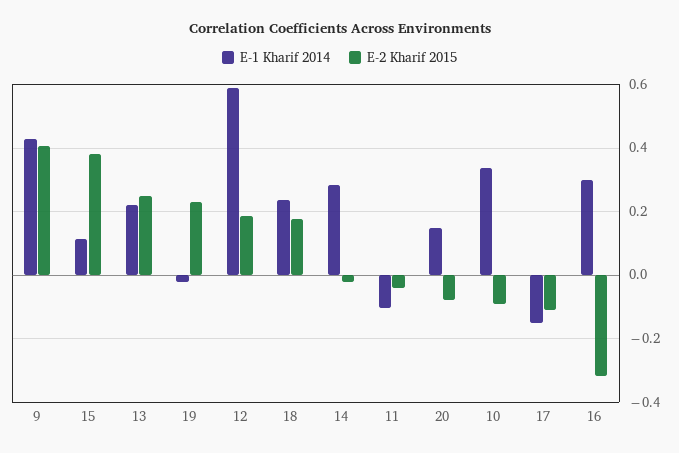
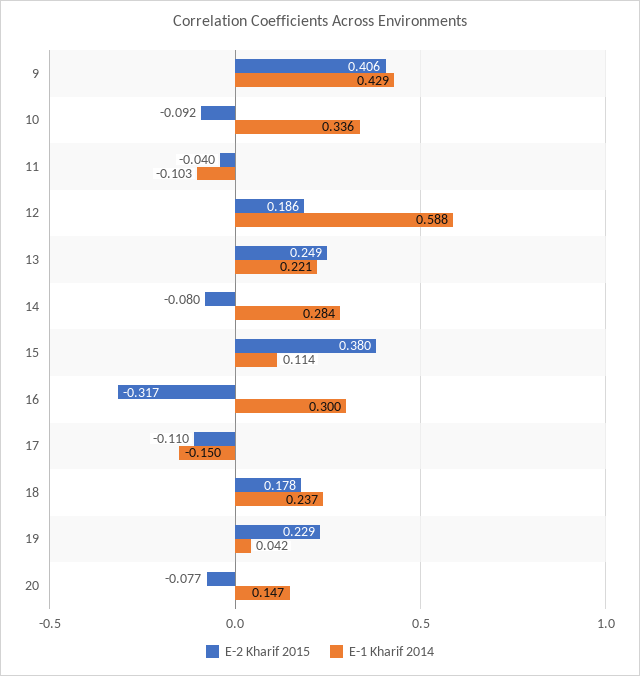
E-1 Kharif 2014, 19: -0.02 -> 0.042
E-2 Kharif 2015, 14: -0.02 -> -0.08

